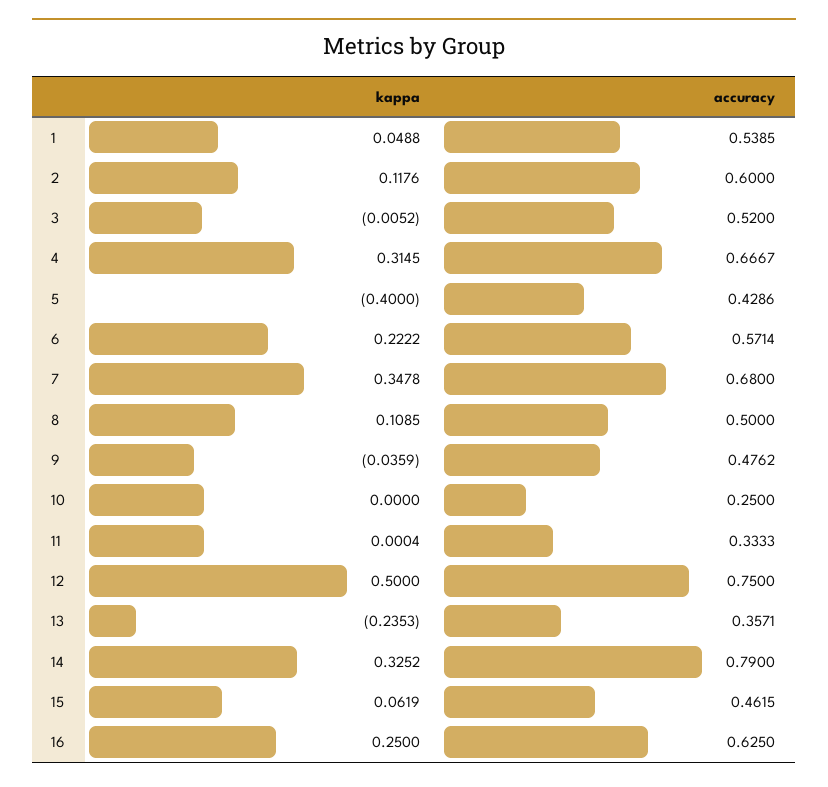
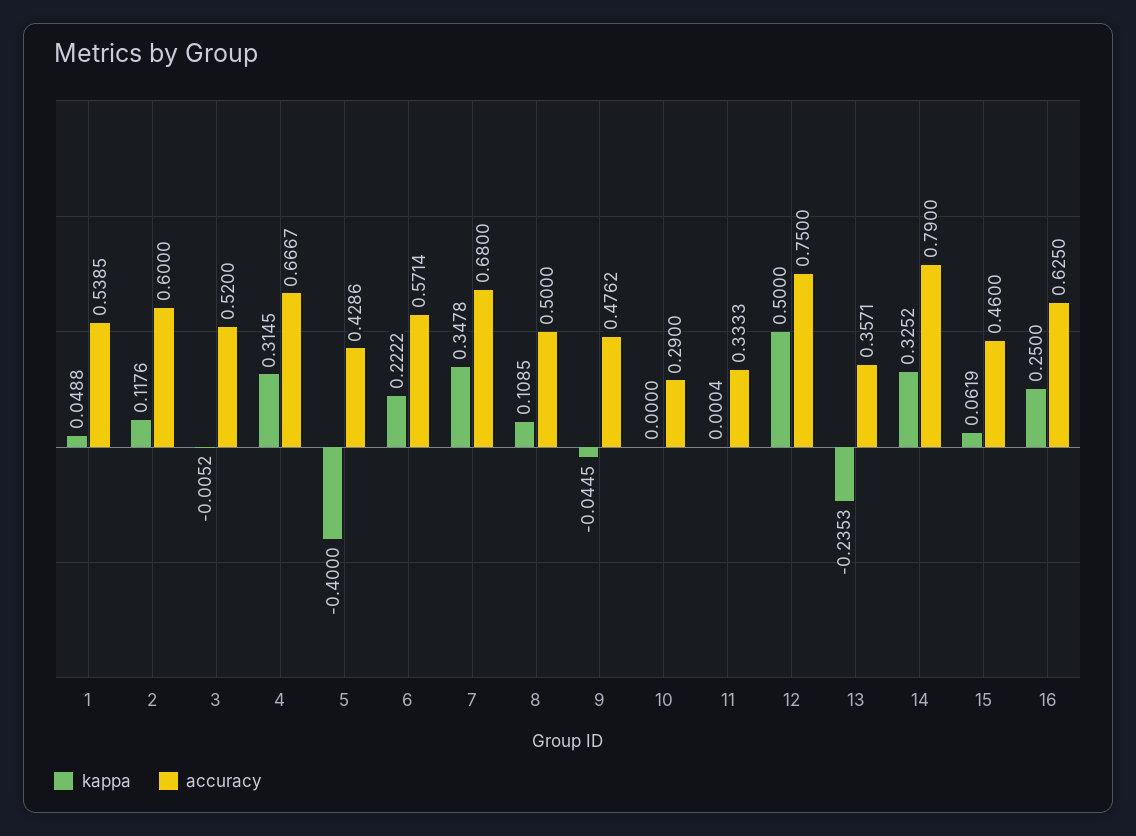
kappa, 9: -0.0359 -> -0.0445
accuracy, 10: 0.25 -> 0.29
accuracy, 15: 0.4615 -> 0.46

